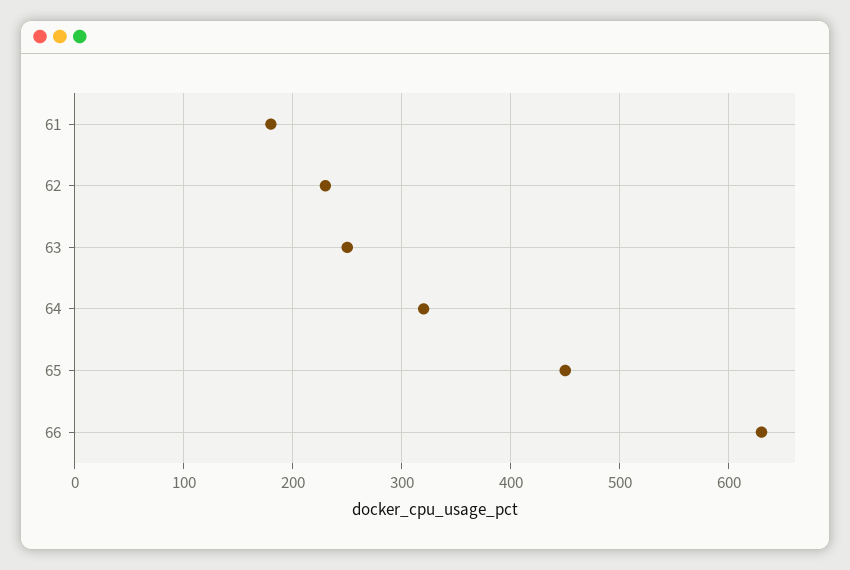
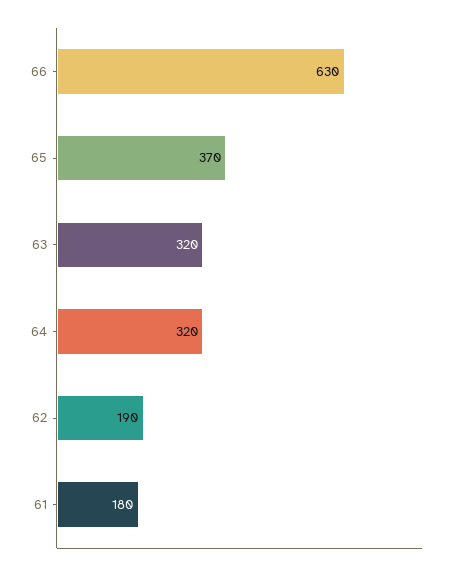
62: 230 -> 190
63: 250 -> 320
65: 450 -> 370

